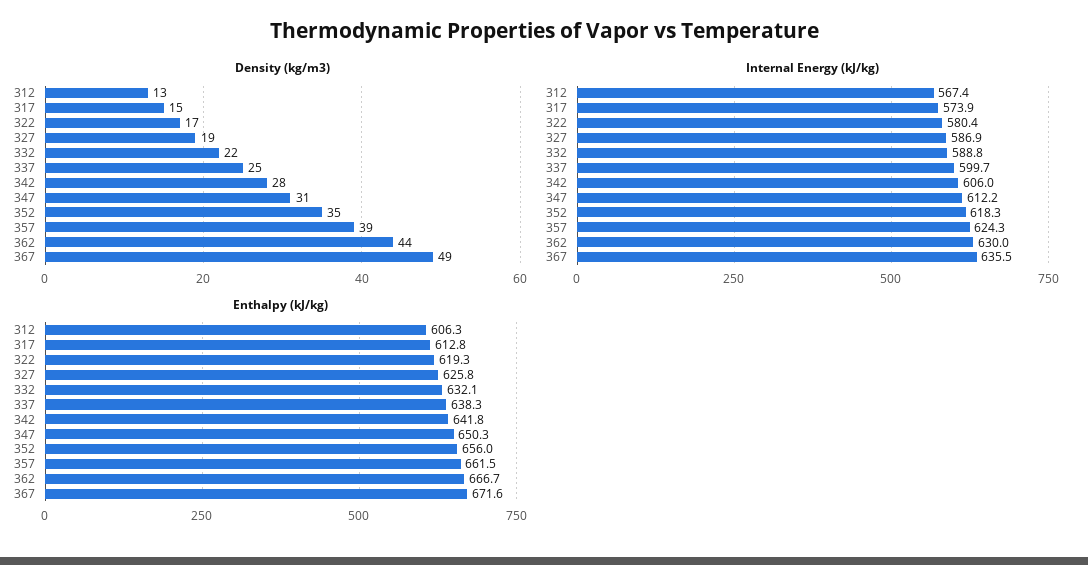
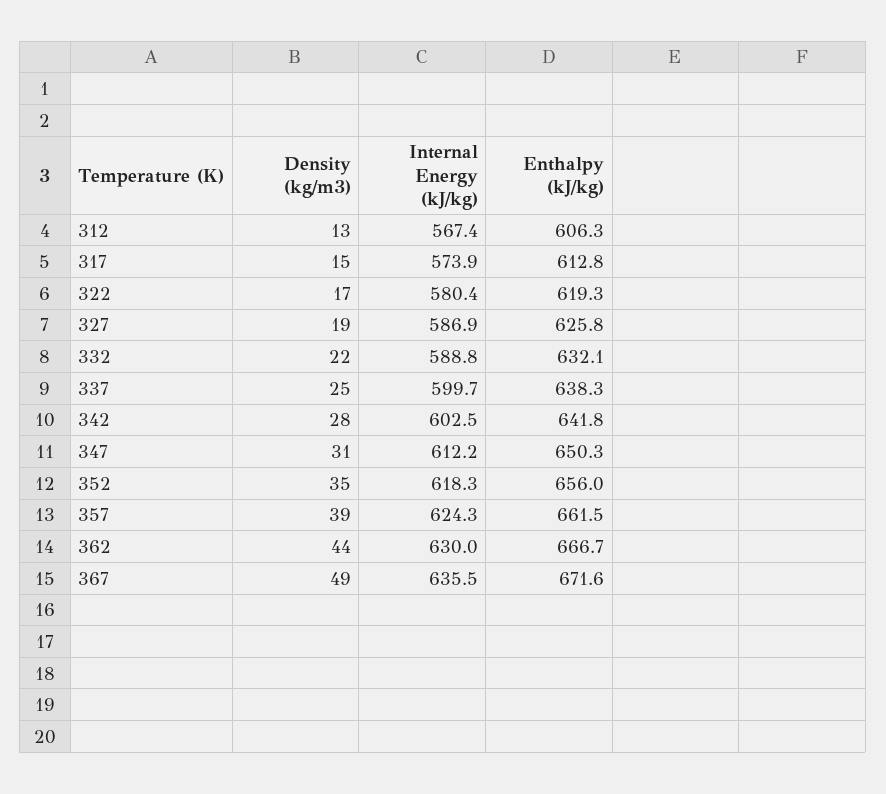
Internal Energy (kJ/kg), 342: 606 -> 602.5

